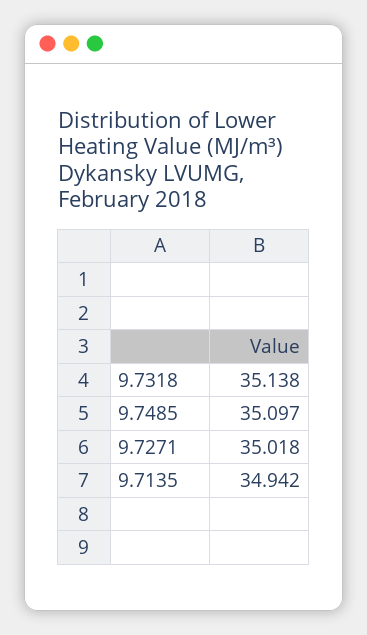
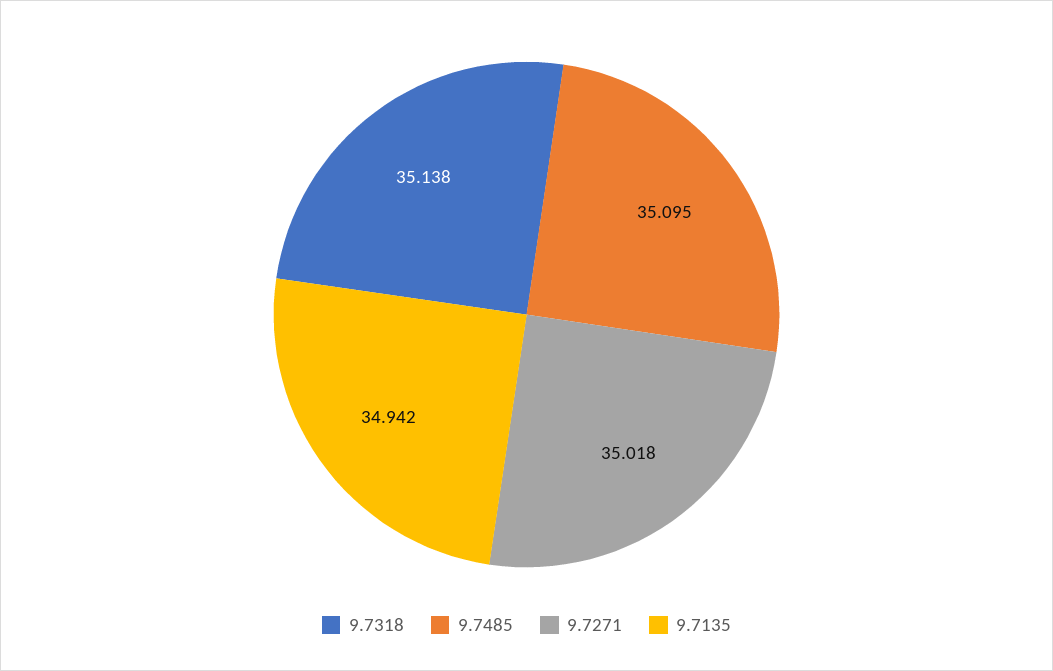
9.7485: 35.097 -> 35.095

